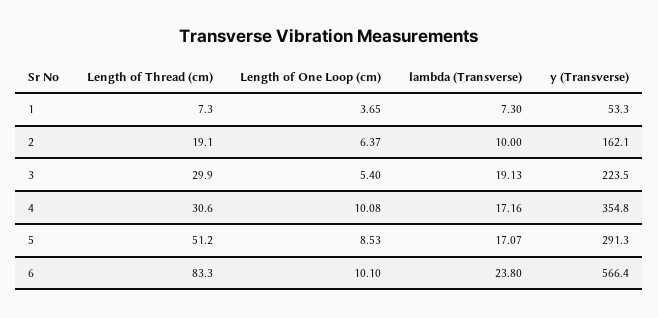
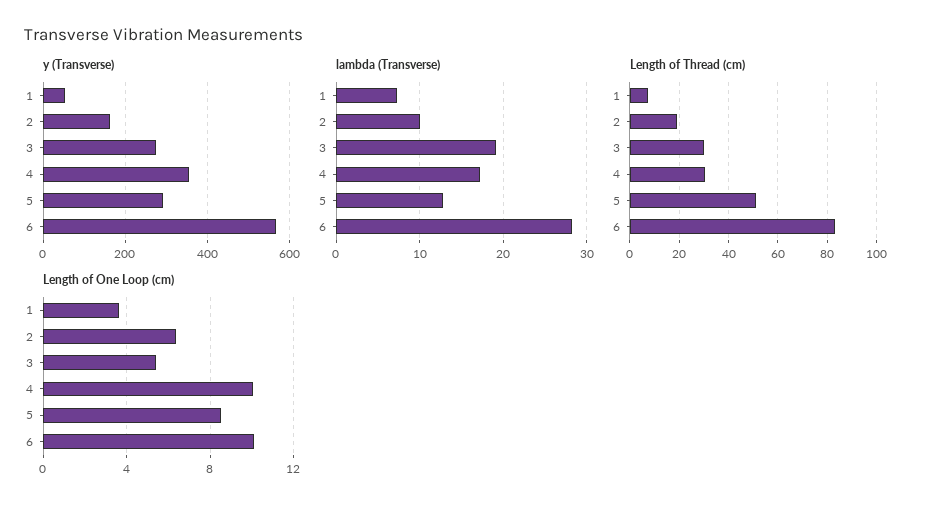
y (Transverse), 3: 223.5 -> 280
lambda (Transverse), 5: 17.07 -> 13
lambda (Transverse), 6: 23.8 -> 28

